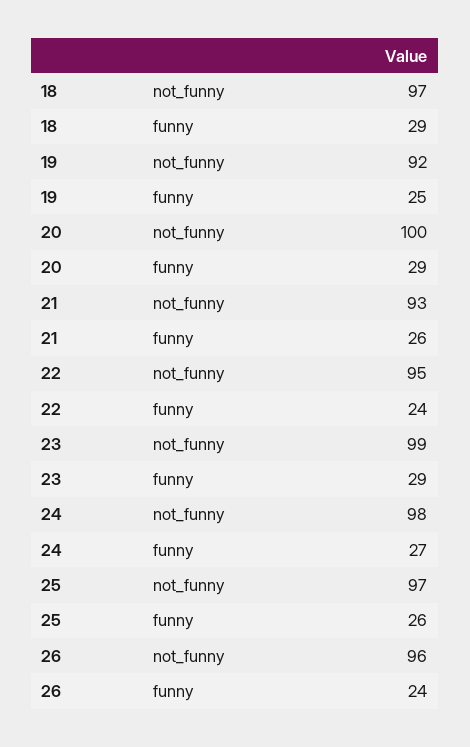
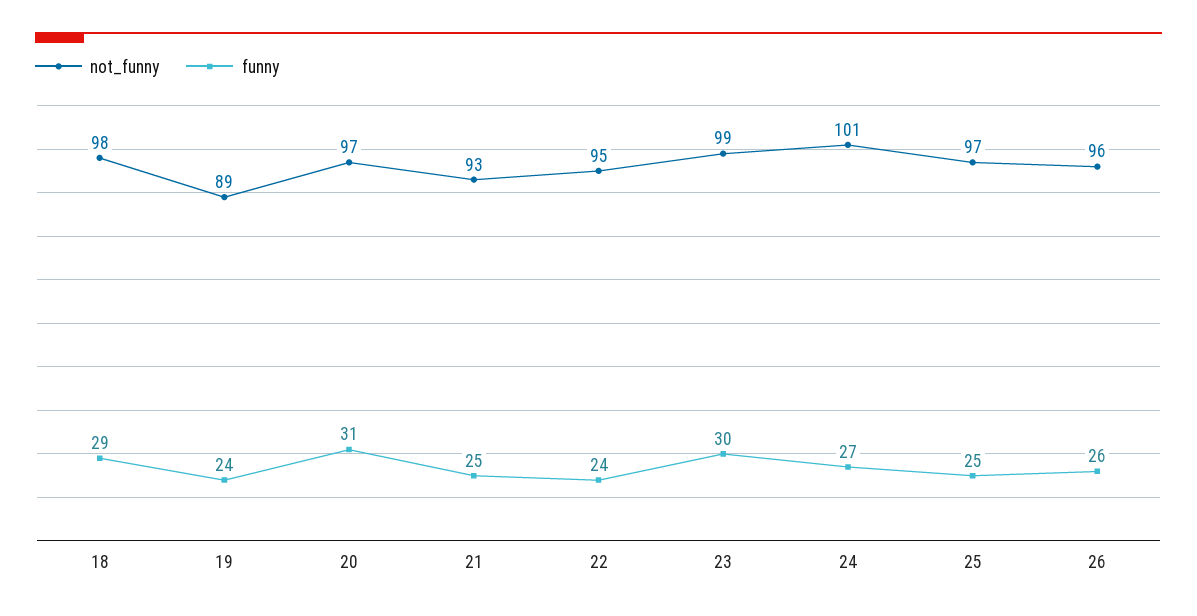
not_funny, 18: 97 -> 98
not_funny, 19: 92 -> 89
funny, 19: 25 -> 24
not_funny, 20: 100 -> 97
funny, 20: 29 -> 31
funny, 21: 26 -> 25
funny, 23: 29 -> 30
not_funny, 24: 98 -> 101
funny, 25: 26 -> 25
funny, 26: 24 -> 26

